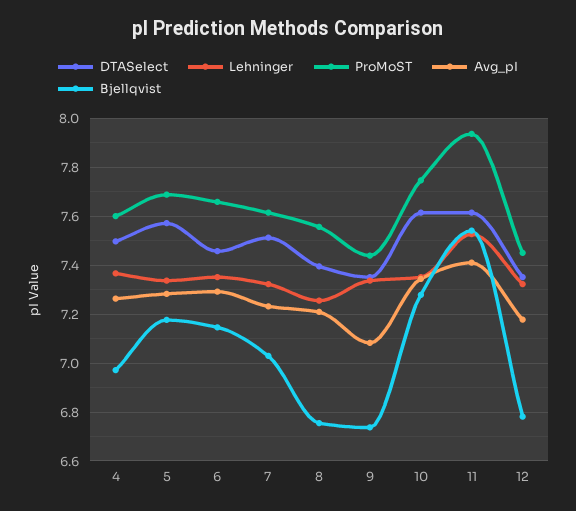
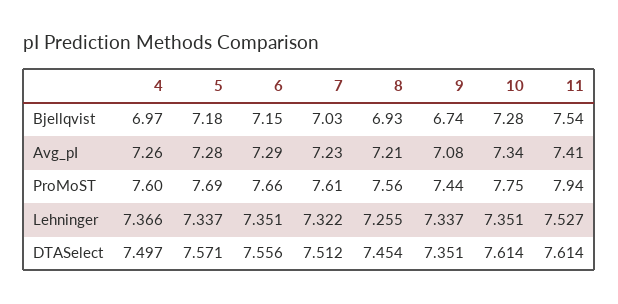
DTASelect, 6: 7.45 -> 7.556
DTASelect, 8: 7.4 -> 7.454
Bjellqvist, 8: 6.75 -> 6.93
DTASelect, 12: 7.35 -> none
Lehninger, 12: 7.325 -> none
ProMoST, 12: 7.45 -> none
Avg_pI, 12: 7.175 -> none
Bjellqvist, 12: 6.775 -> none

